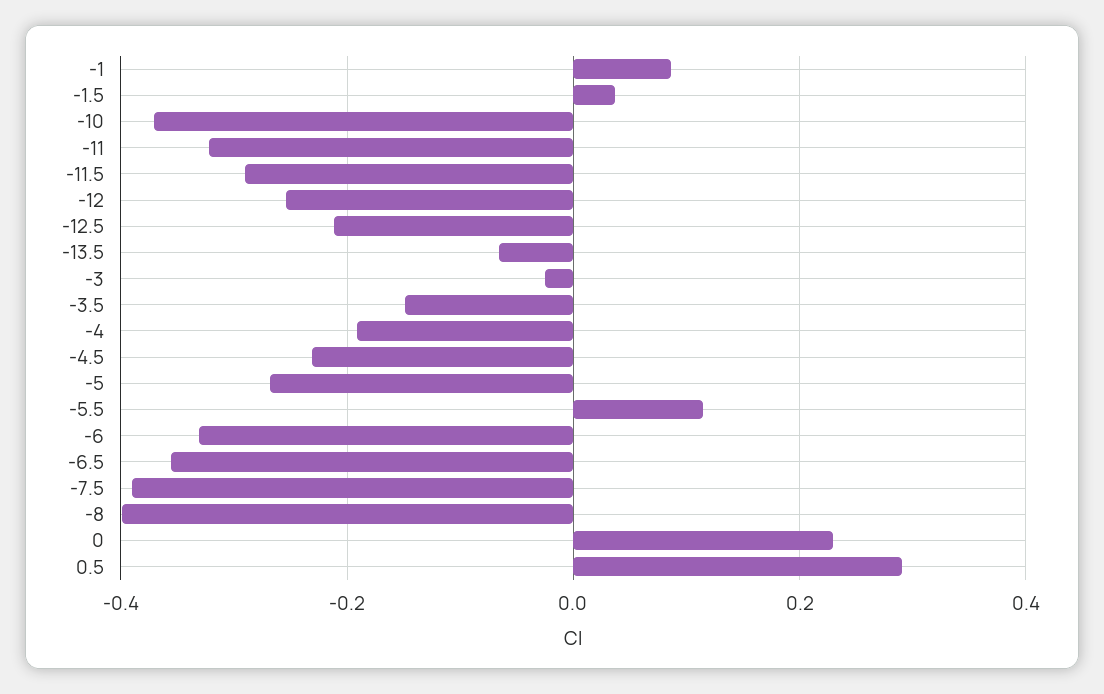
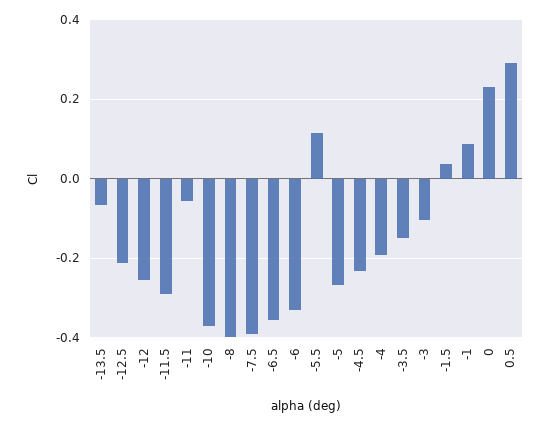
-11: -0.32 -> -0.06
-3: -0.02 -> -0.1

